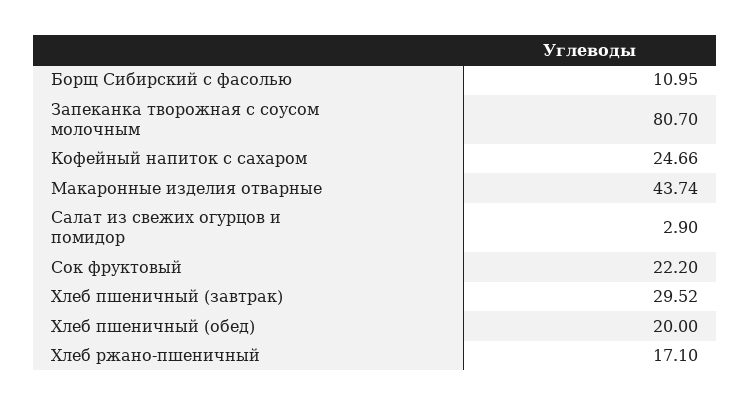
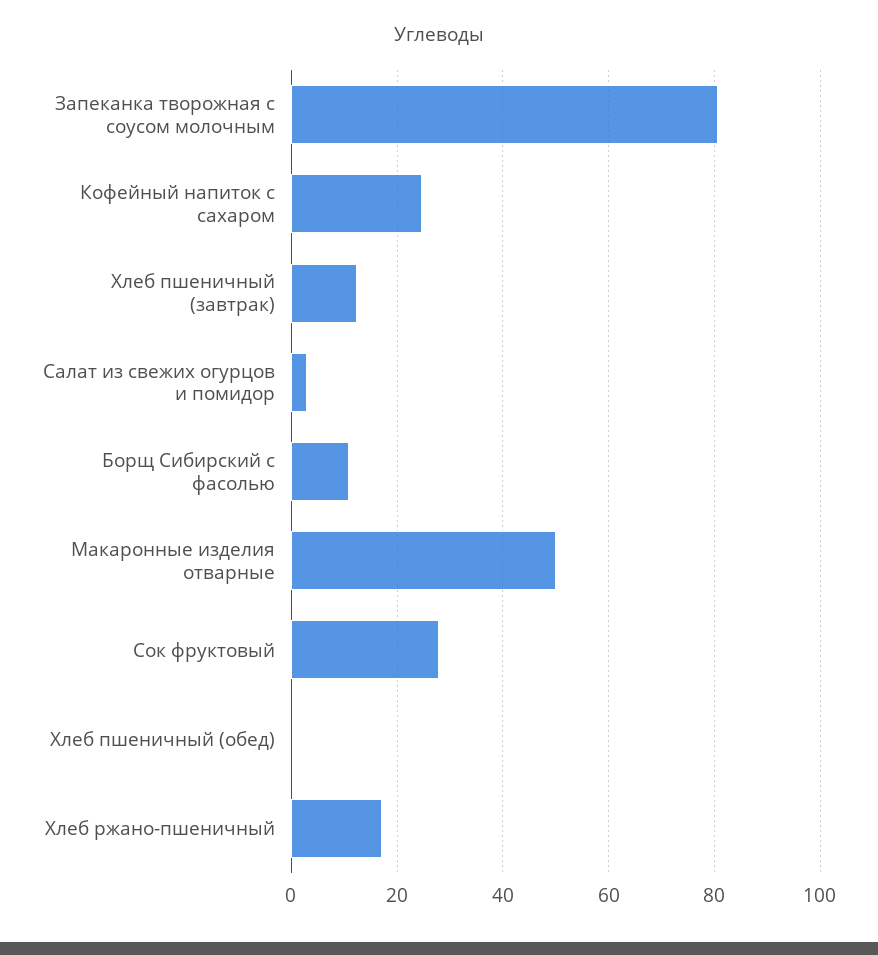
Макаронные изделия отварные: 43.74 -> 50
Сок фруктовый: 22.2 -> 28
Хлеб пшеничный (завтрак): 29.52 -> 12
Хлеб пшеничный (обед): 20 -> 0

